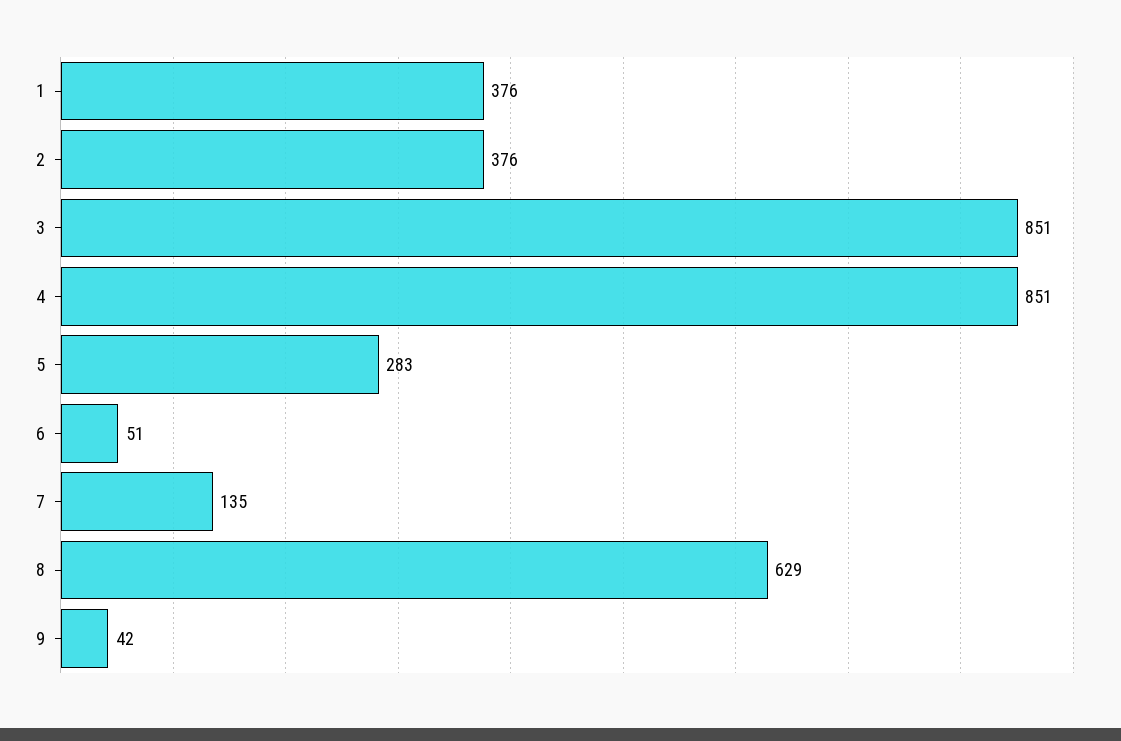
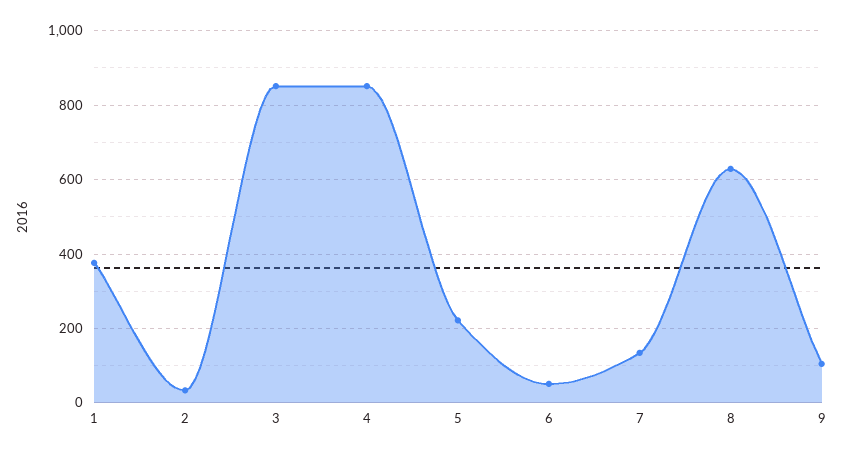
2: 376 -> 40
5: 283 -> 220
9: 42 -> 100

